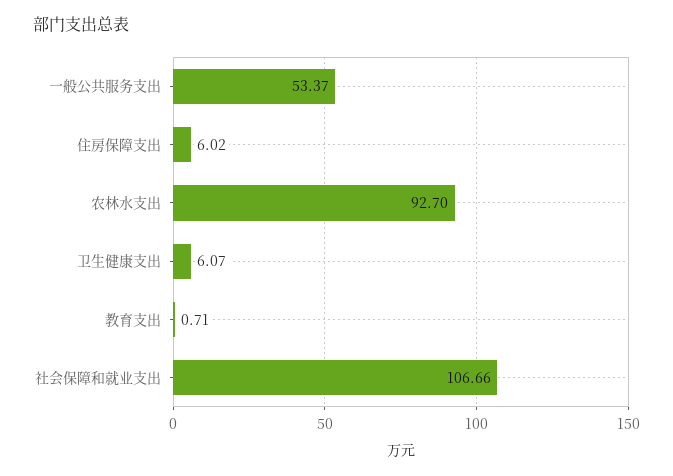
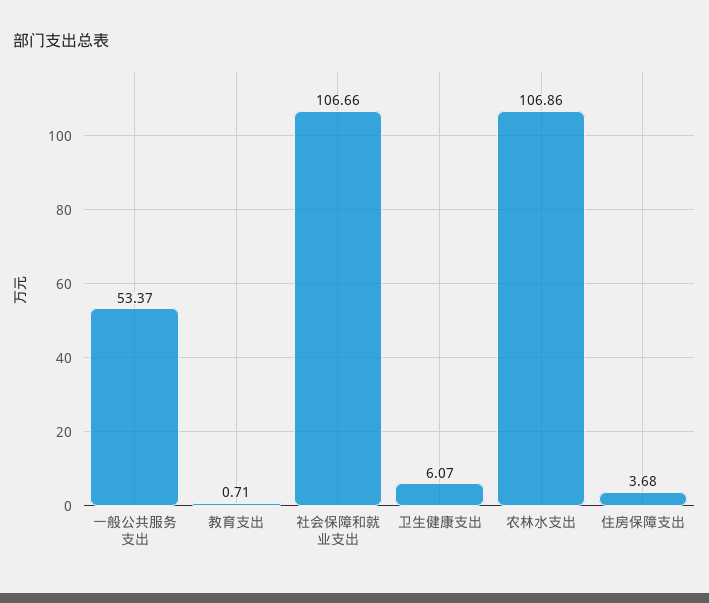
住房保障支出: 6.02 -> 3.68
农林水支出: 92.7 -> 106.86

